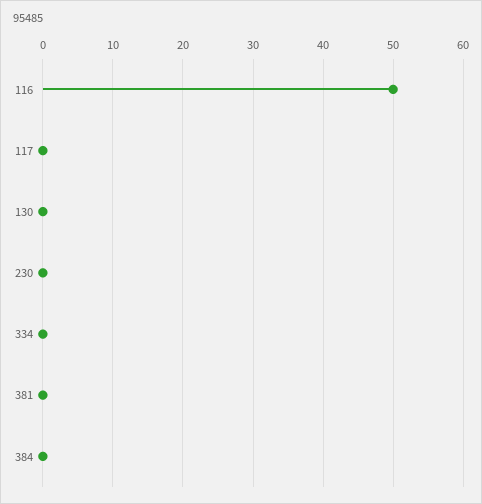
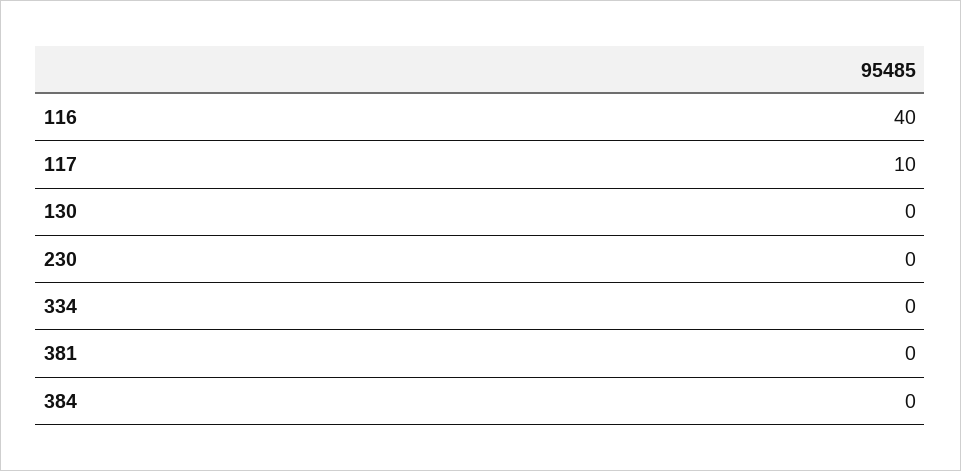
116: 50 -> 40
117: 0 -> 10

